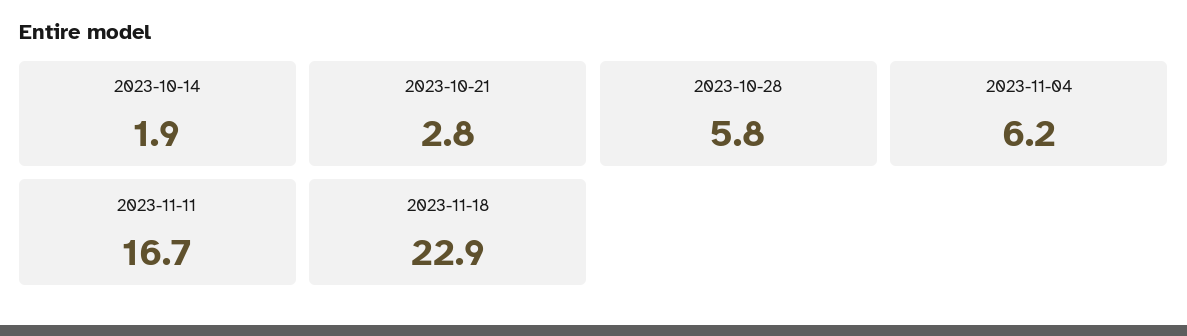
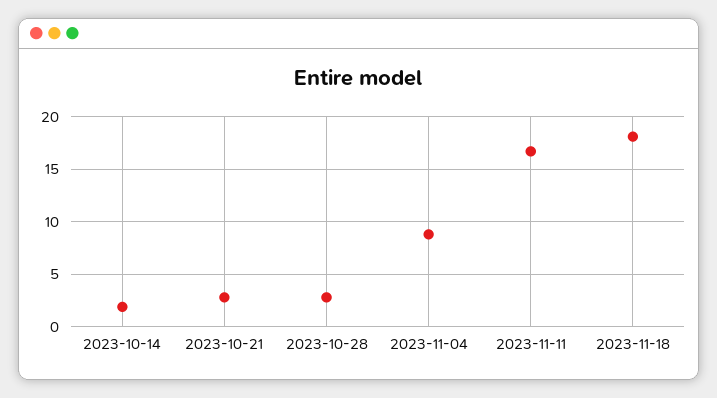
2023-10-28: 5.8 -> 3
2023-11-04: 6.2 -> 9
2023-11-18: 22.9 -> 18

